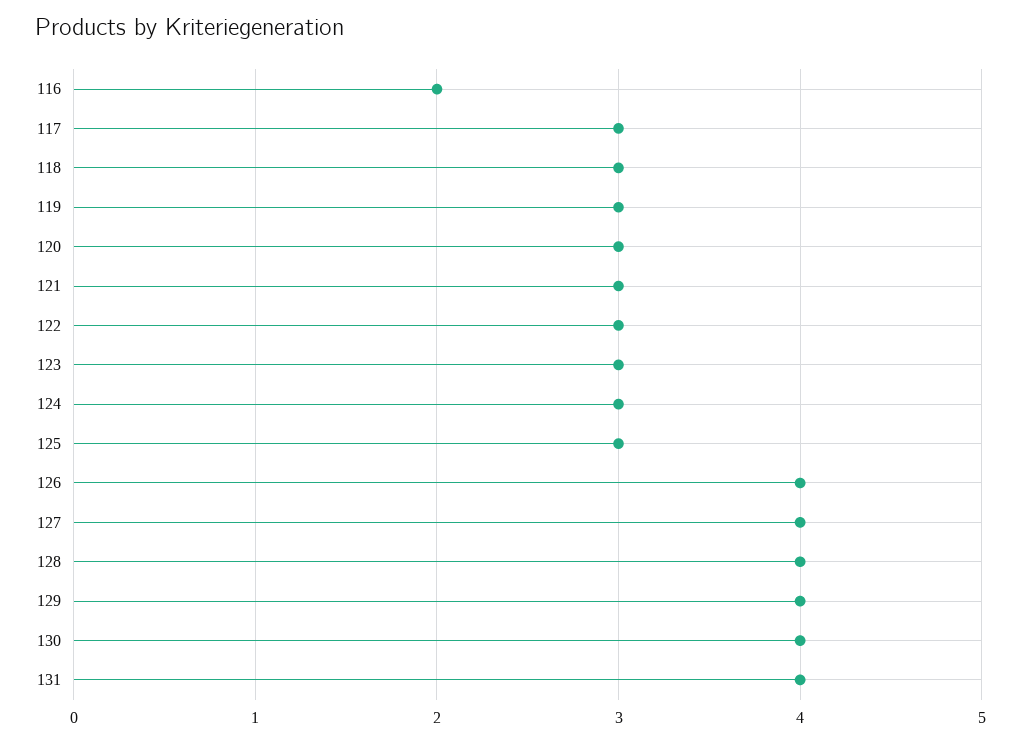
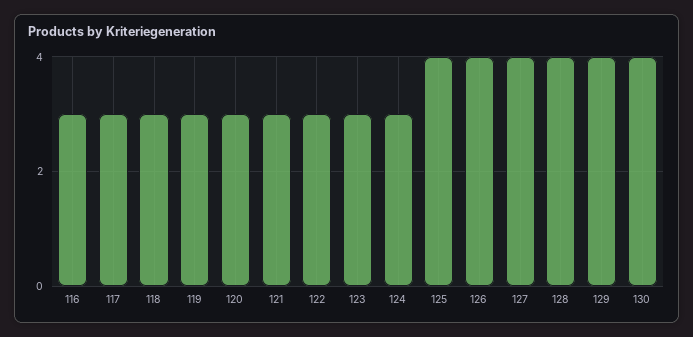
116: 2 -> 3
125: 3 -> 4
131: 4 -> none

